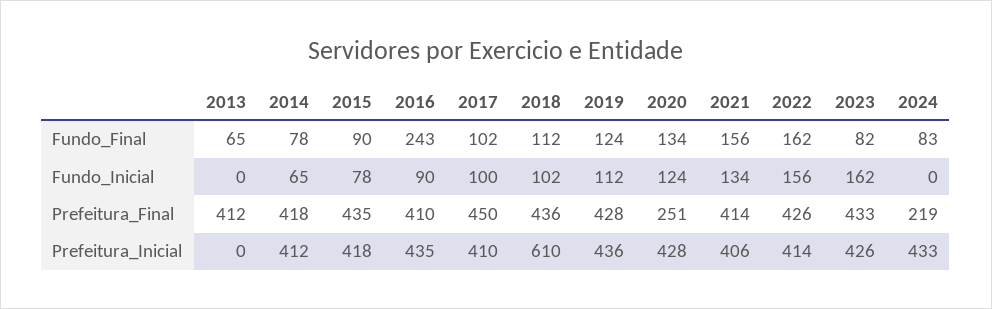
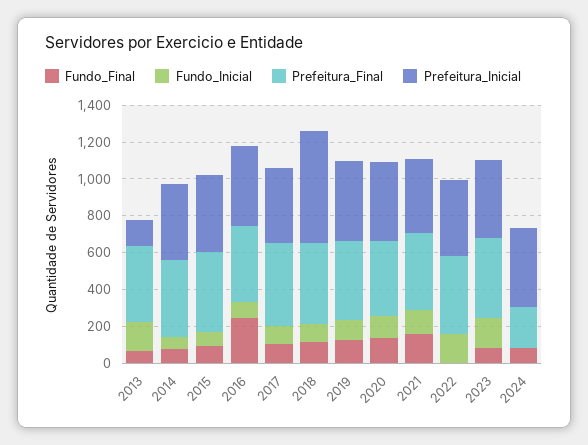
Fundo_Final, 2022: 162 -> 0
Fundo_Inicial, 2013: 0 -> 150
Prefeitura_Final, 2020: 251 -> 400
Prefeitura_Inicial, 2013: 0 -> 150

